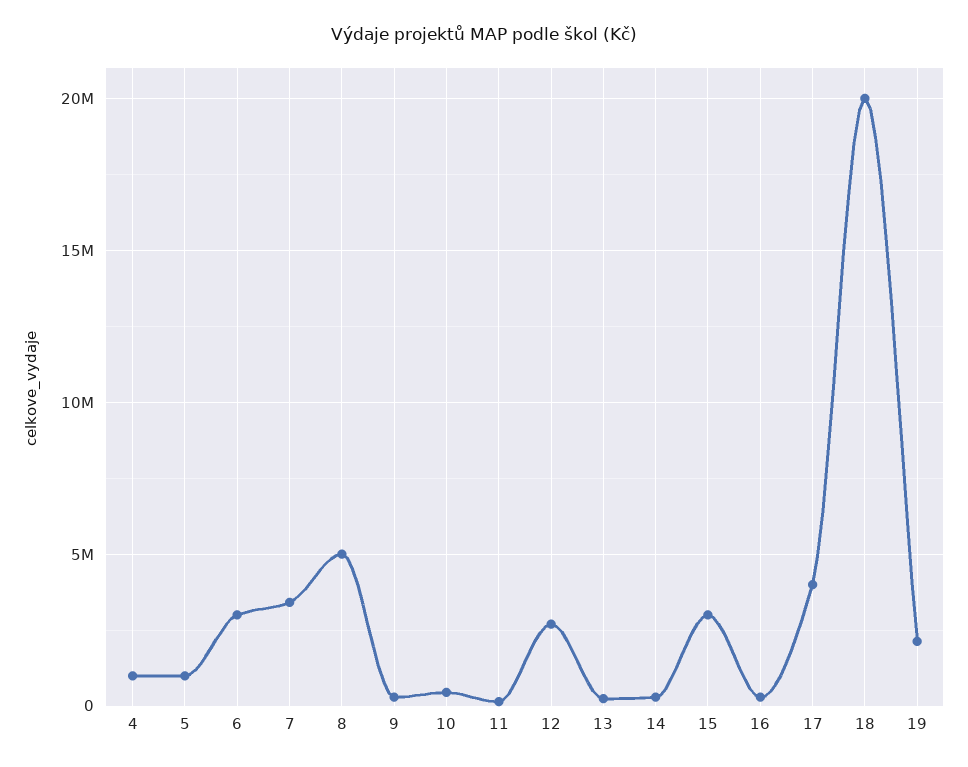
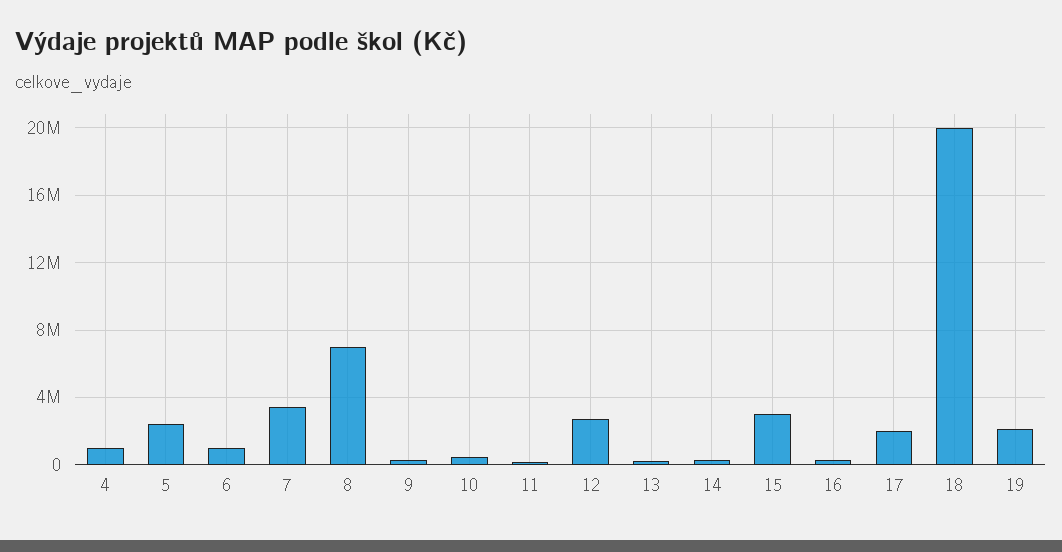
5: 1000000 -> 2500000
6: 3000000 -> 1000000
8: 5000000 -> 7000000
17: 4000000 -> 2000000

